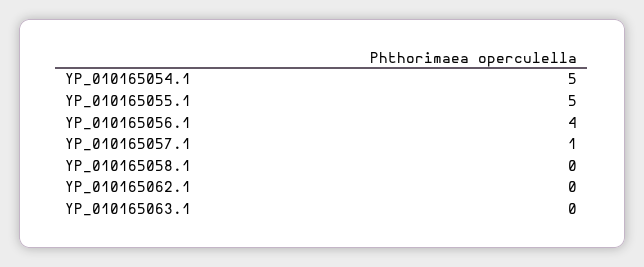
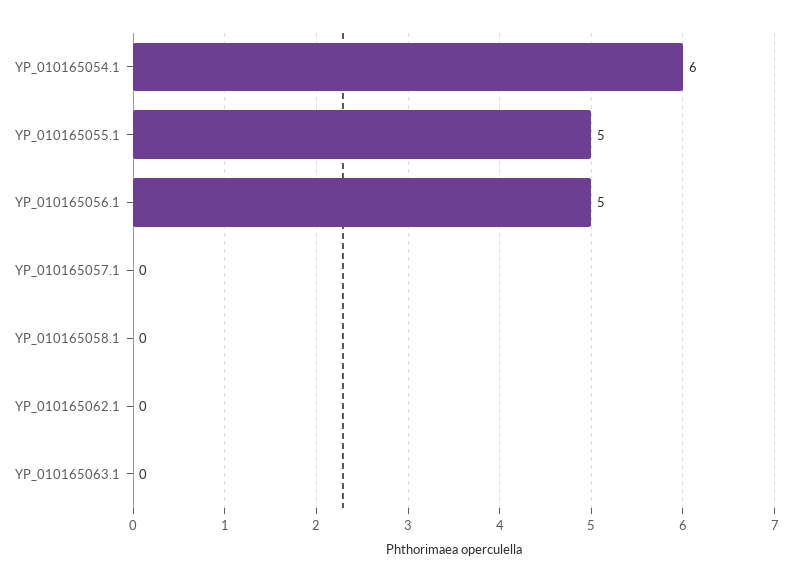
YP_010165054.1: 5 -> 6
YP_010165056.1: 4 -> 5
YP_010165057.1: 1 -> 0

